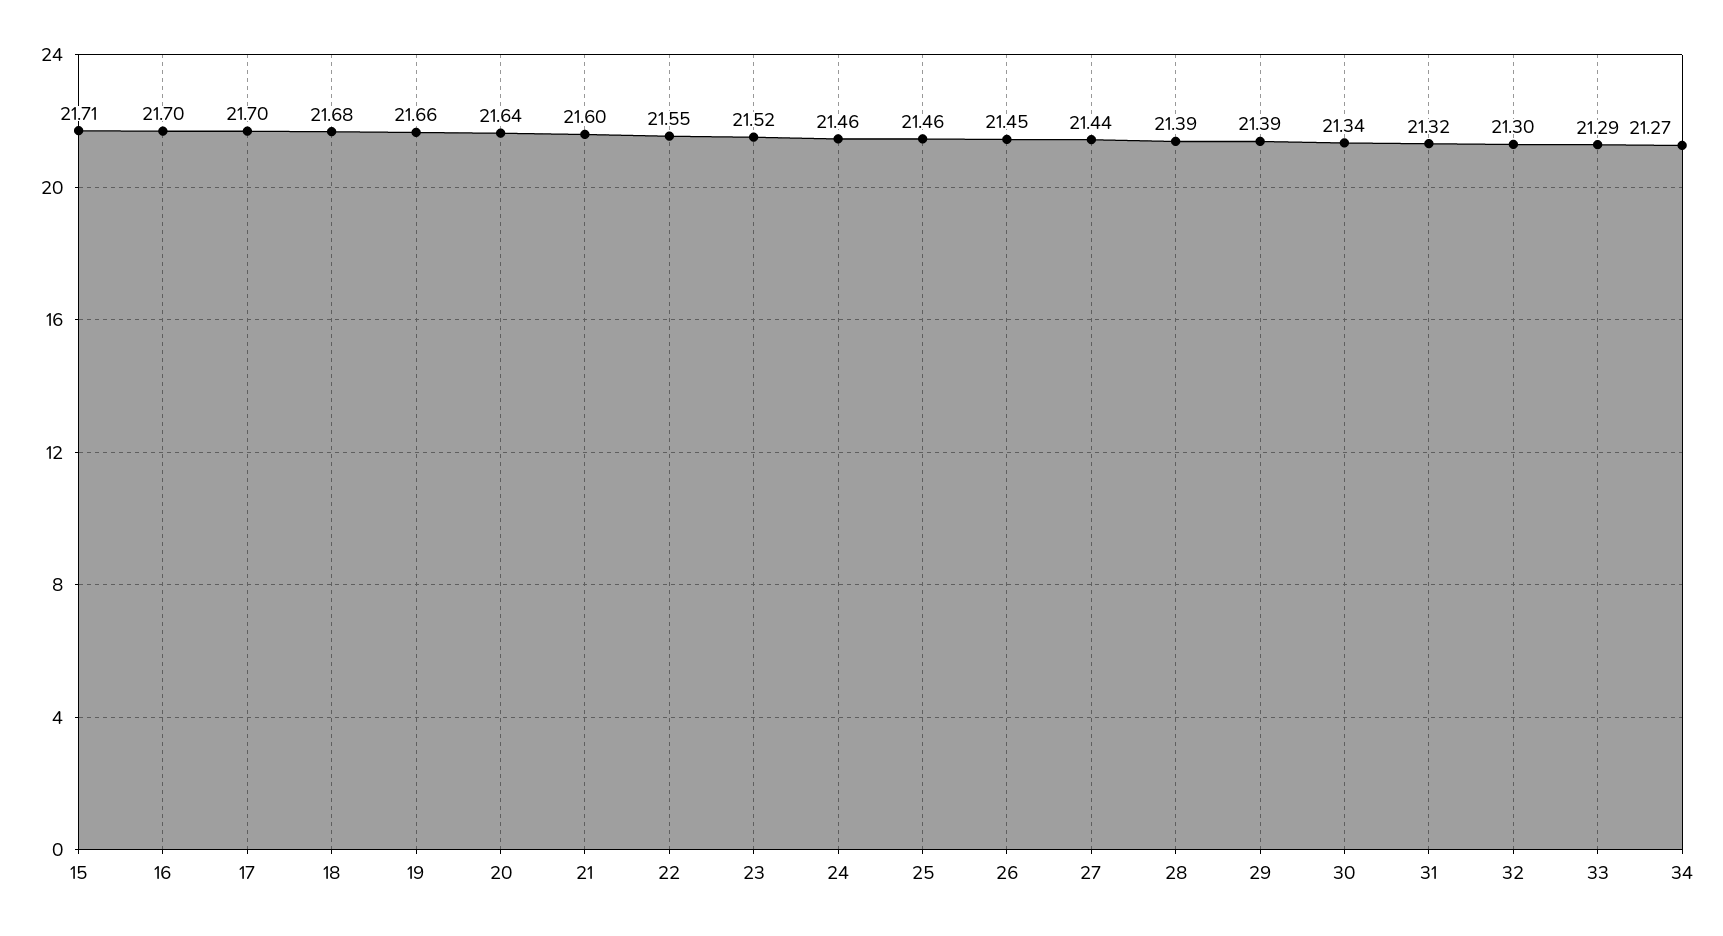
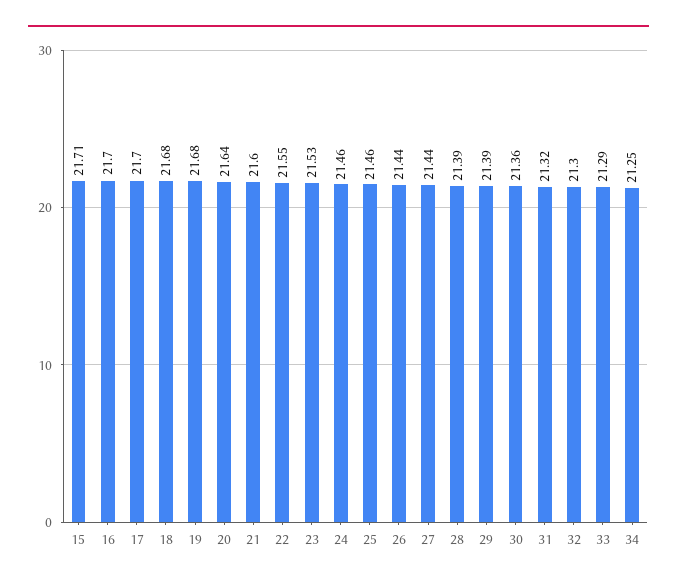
19: 21.66 -> 21.68
23: 21.52 -> 21.53
26: 21.45 -> 21.44
30: 21.34 -> 21.36
34: 21.27 -> 21.25

